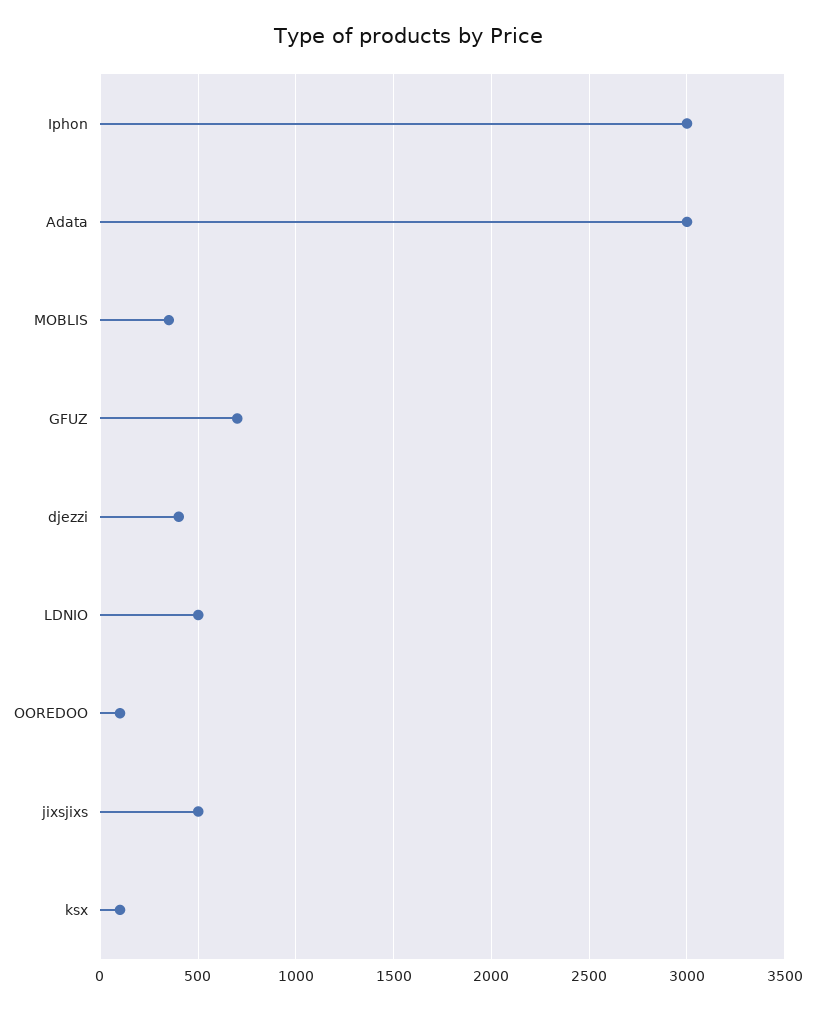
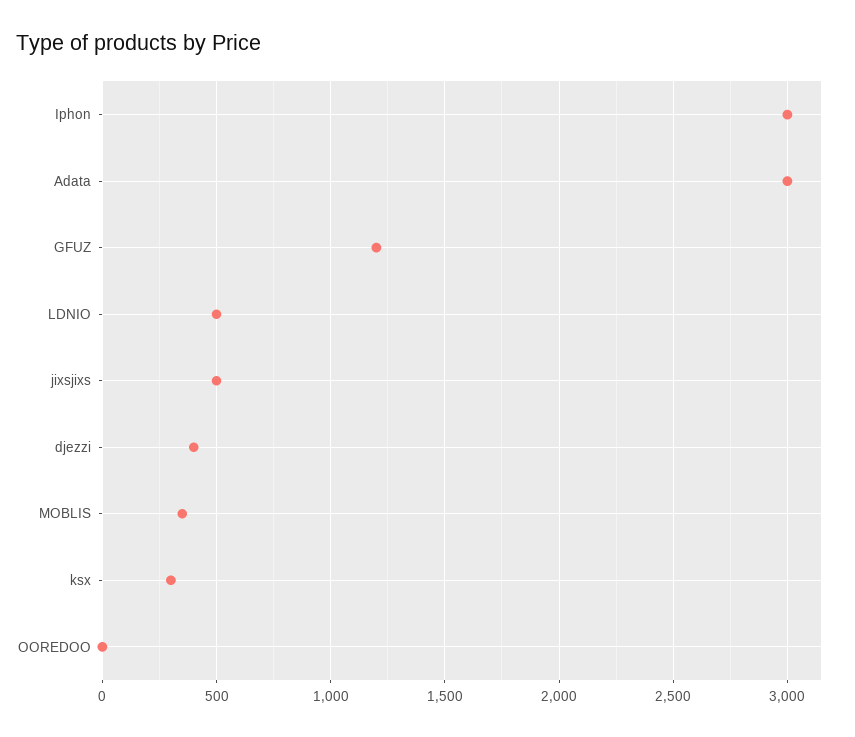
GFUZ: 700 -> 1200
OOREDOO: 100 -> 0
ksx: 100 -> 300

